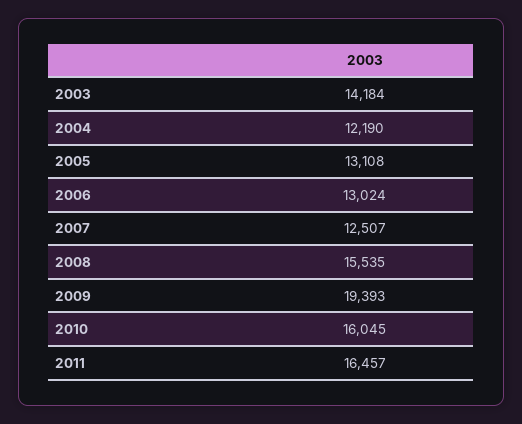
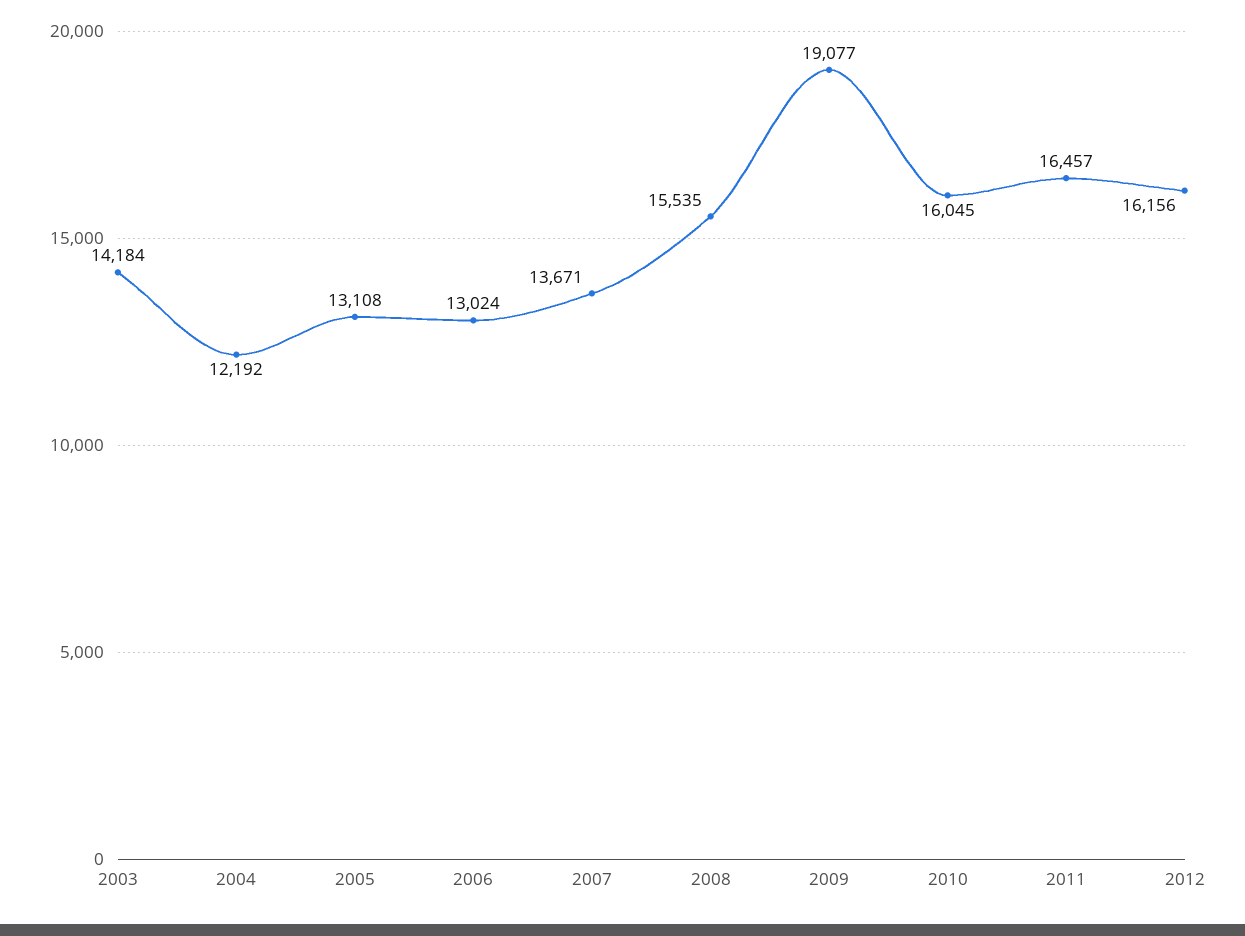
2004: 12190 -> 12192
2007: 12507 -> 13671
2009: 19393 -> 19077
2012: none -> 16156

